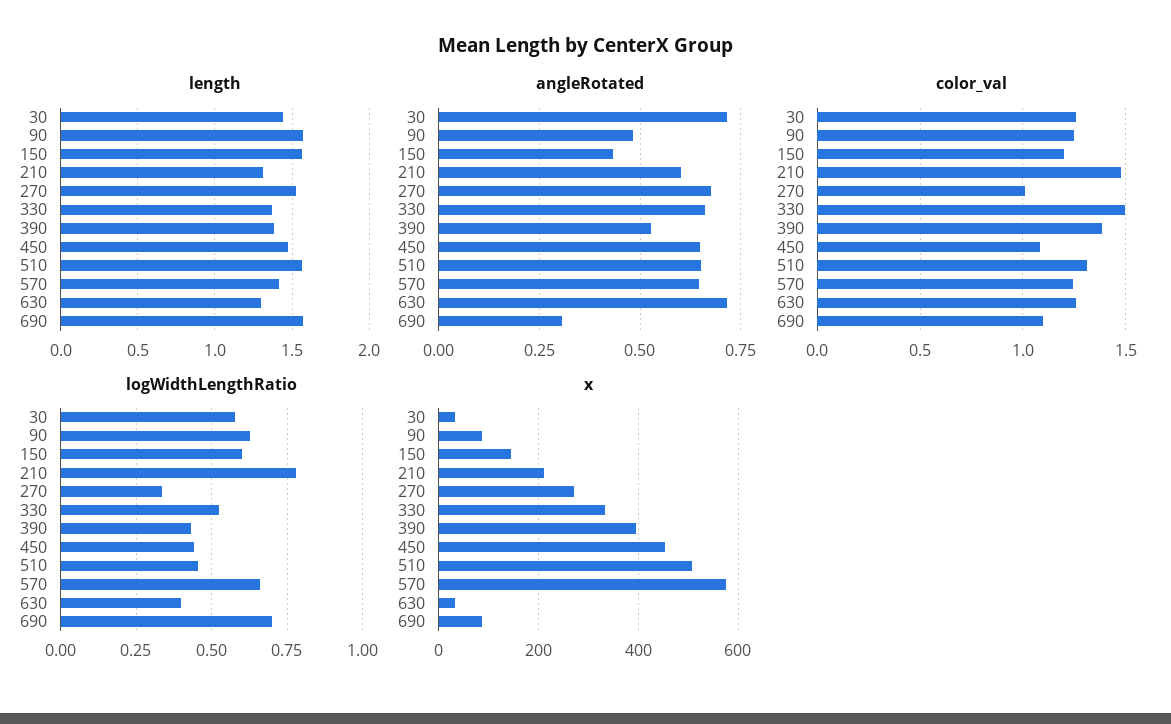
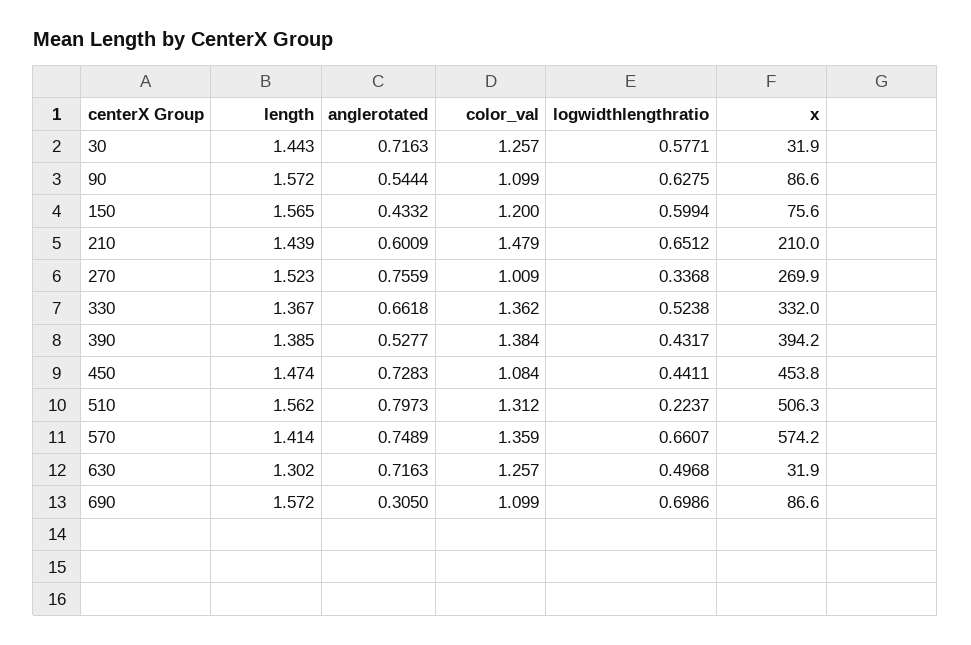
length, 210: 1.3 -> 1.439
angleRotated, 90: 0.475 -> 0.5444
angleRotated, 270: 0.675 -> 0.7559
angleRotated, 450: 0.65 -> 0.7283
angleRotated, 510: 0.65 -> 0.7973
angleRotated, 570: 0.65 -> 0.7489
color_val, 90: 1.25 -> 1.099
color_val, 330: 1.5 -> 1.362
color_val, 570: 1.25 -> 1.359
logWidthLengthRatio, 210: 0.775 -> 0.6512
logWidthLengthRatio, 510: 0.45 -> 0.2237
logWidthLengthRatio, 630: 0.4 -> 0.4968
x, 150: 140 -> 75.6

